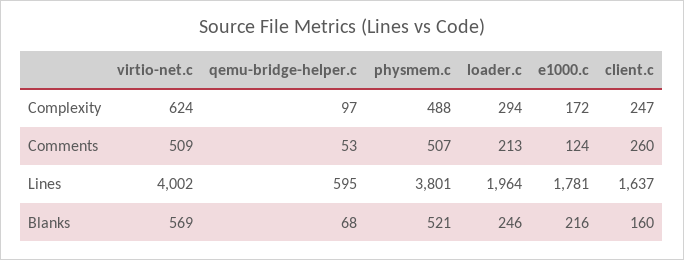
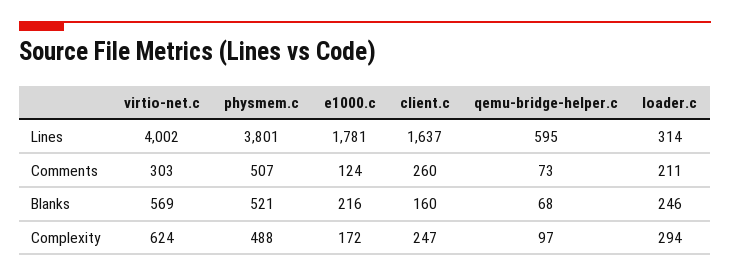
virtio-net.c, Comments: 509 -> 303
qemu-bridge-helper.c, Comments: 53 -> 73
loader.c, Comments: 213 -> 211
loader.c, Lines: 1964 -> 314

